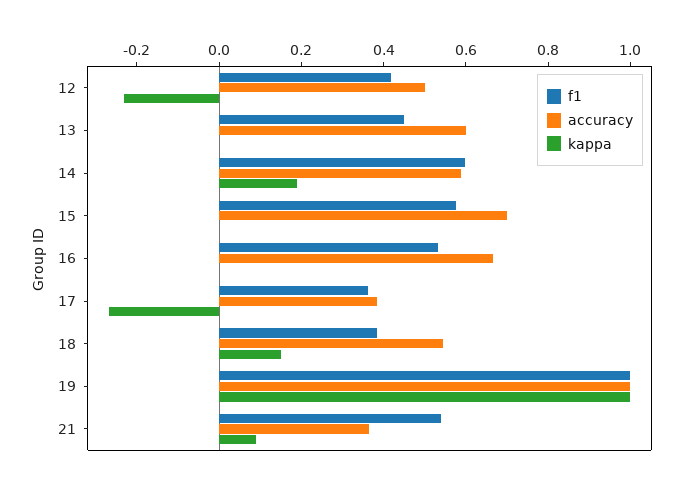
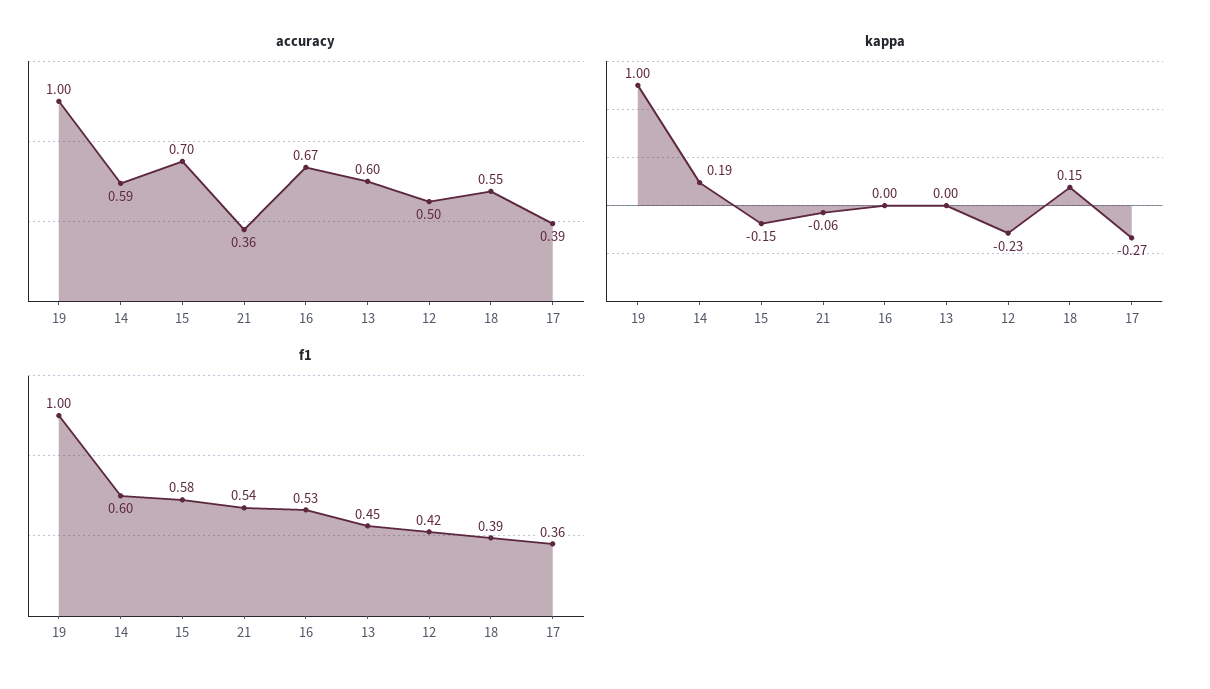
kappa, 15: 0 -> -0.15
kappa, 21: 0.1 -> -0.06

